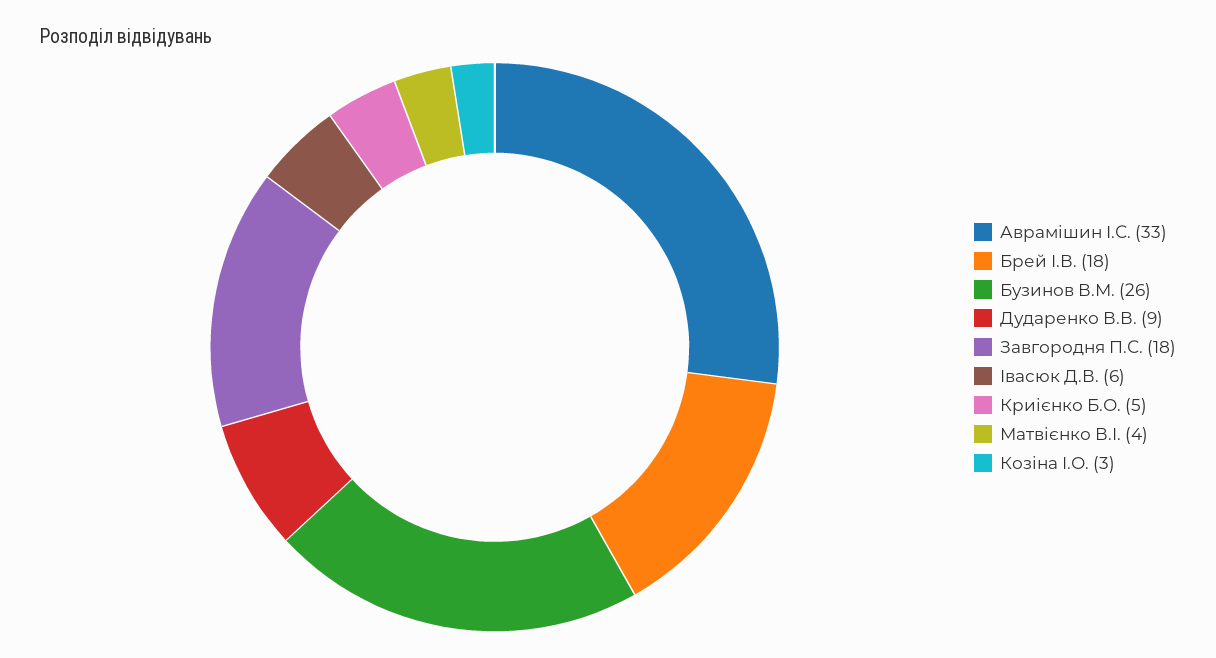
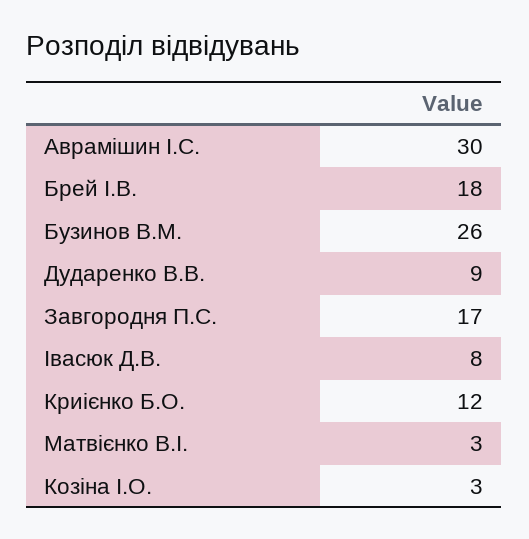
Аврамішин І.С.: 33 -> 30
Завгородня П.С.: 18 -> 17
Івасюк Д.В.: 6 -> 8
Криієнко Б.О.: 5 -> 12
Матвієнко В.І.: 4 -> 3

